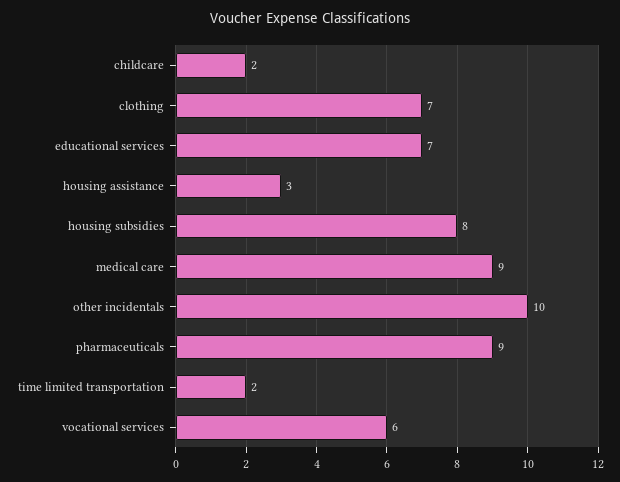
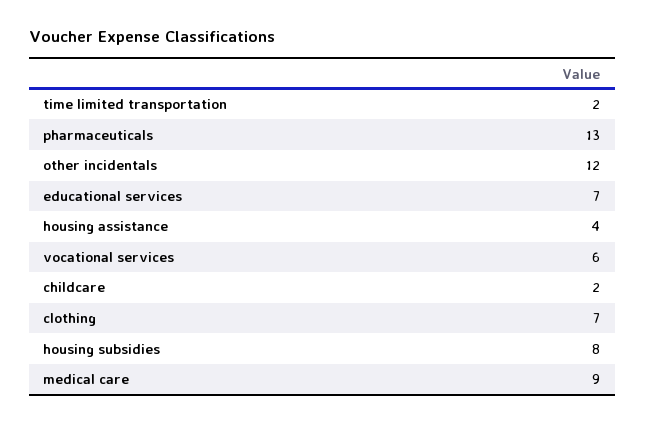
housing assistance: 3 -> 4
other incidentals: 10 -> 12
pharmaceuticals: 9 -> 13

